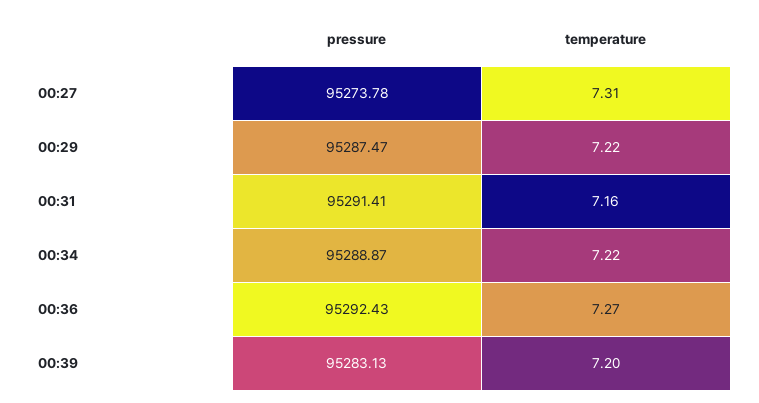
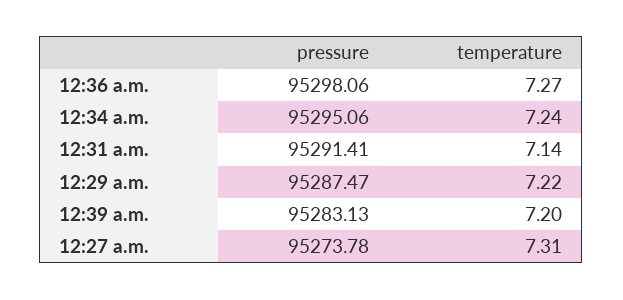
temperature, 00:31: 7.16 -> 7.14
pressure, 00:34: 95288.87 -> 95295.06
temperature, 00:34: 7.22 -> 7.24
pressure, 00:36: 95292.43 -> 95298.06

